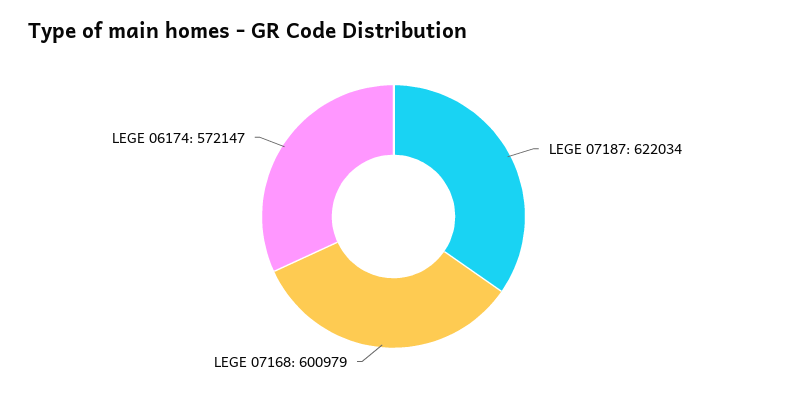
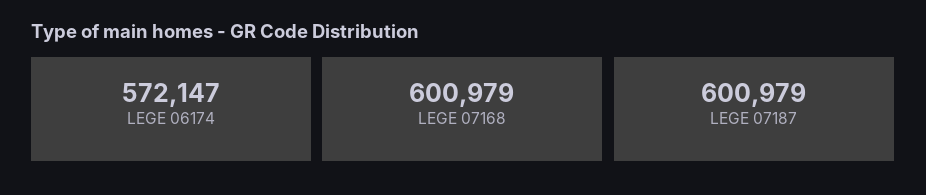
LEGE 07187: 622034 -> 600979

